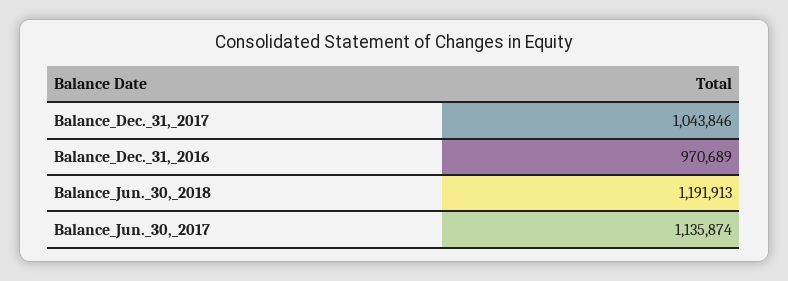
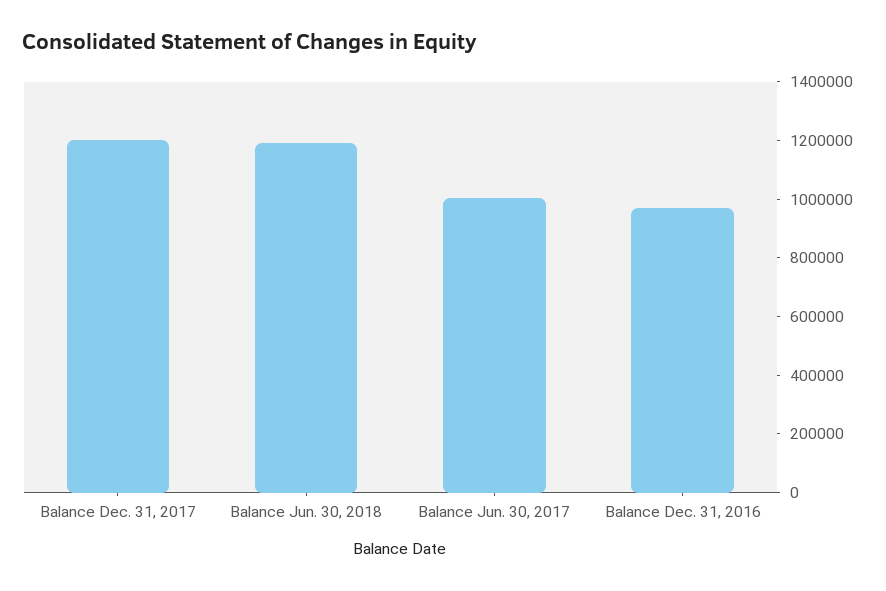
Balance_Dec._31,_2017: 1043846 -> 1200000
Balance_Jun._30,_2017: 1135874 -> 1000000

